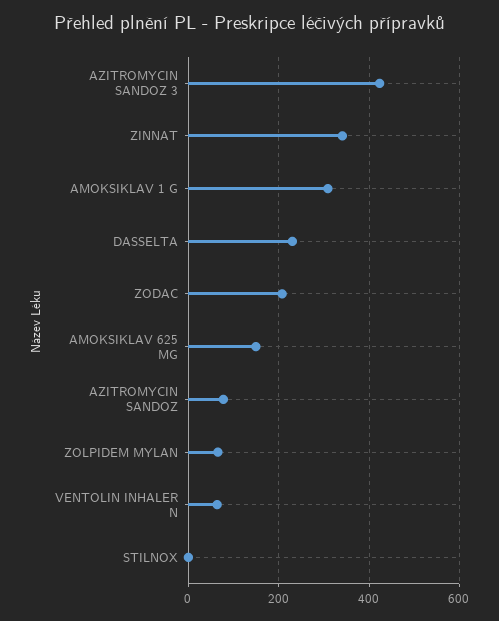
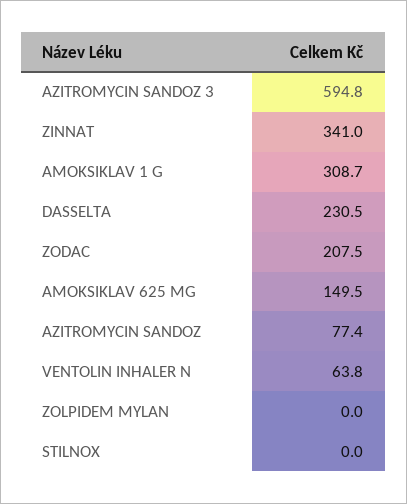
AZITROMYCIN SANDOZ 3: 420 -> 594.8
ZOLPIDEM MYLAN: 60 -> 0

